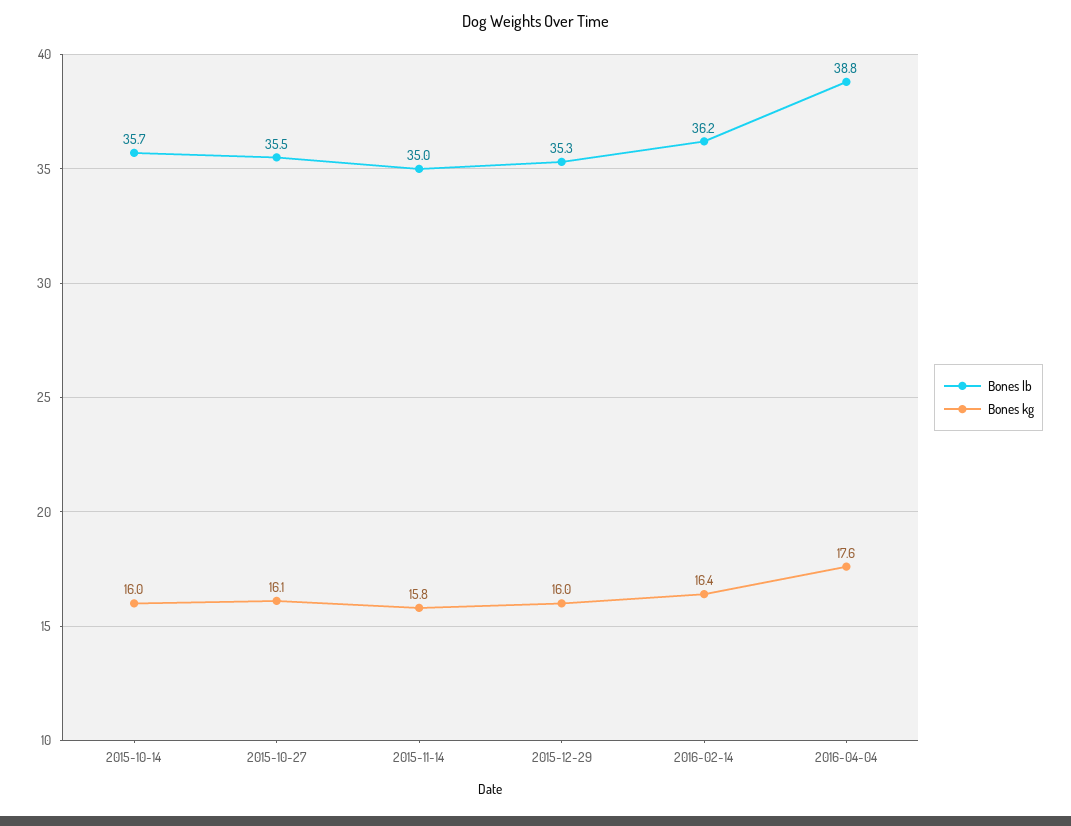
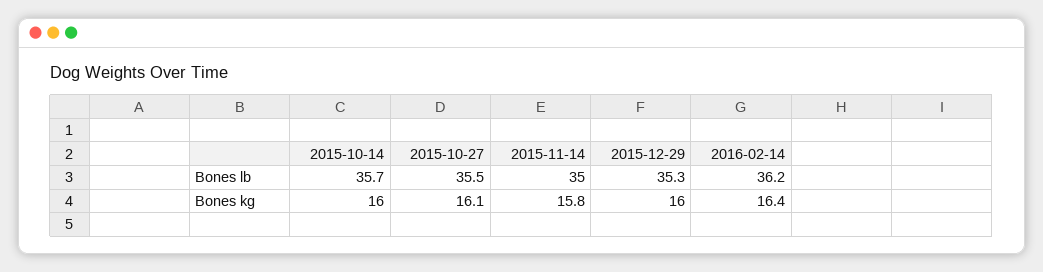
Bones lb, 2016-04-04: 38.8 -> none
Bones kg, 2016-04-04: 17.6 -> none

